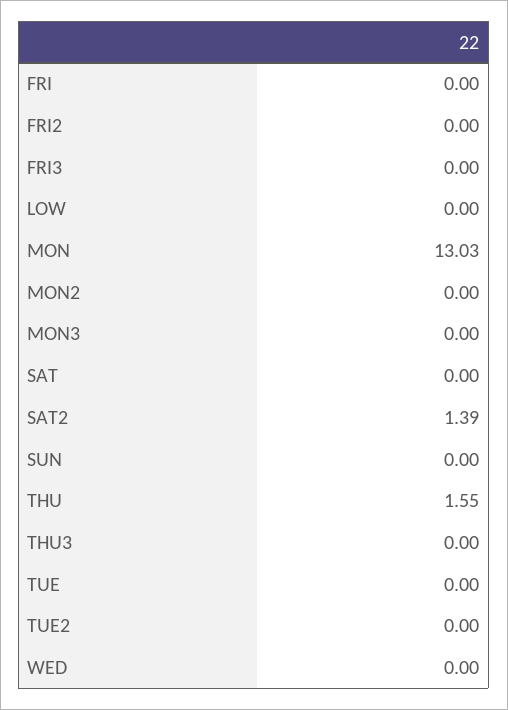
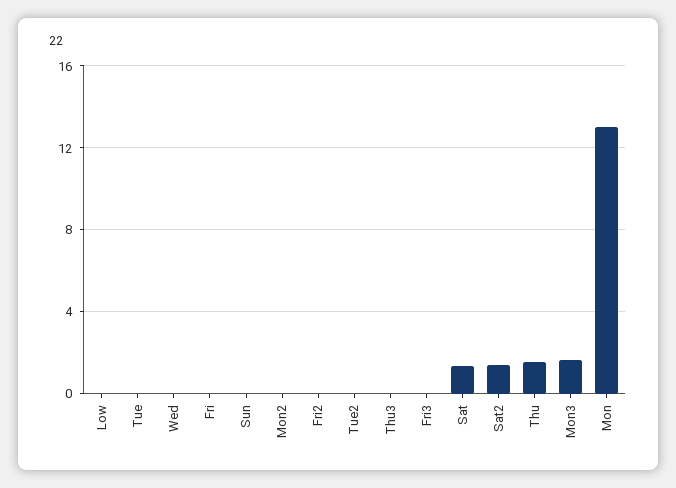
MON3: 0 -> 1.5
SAT: 0 -> 1.5

